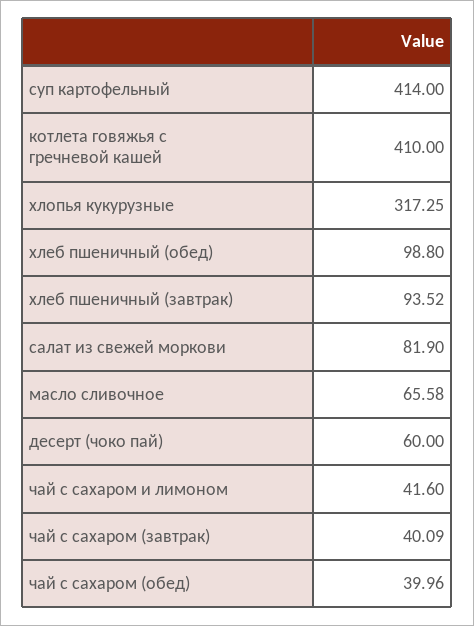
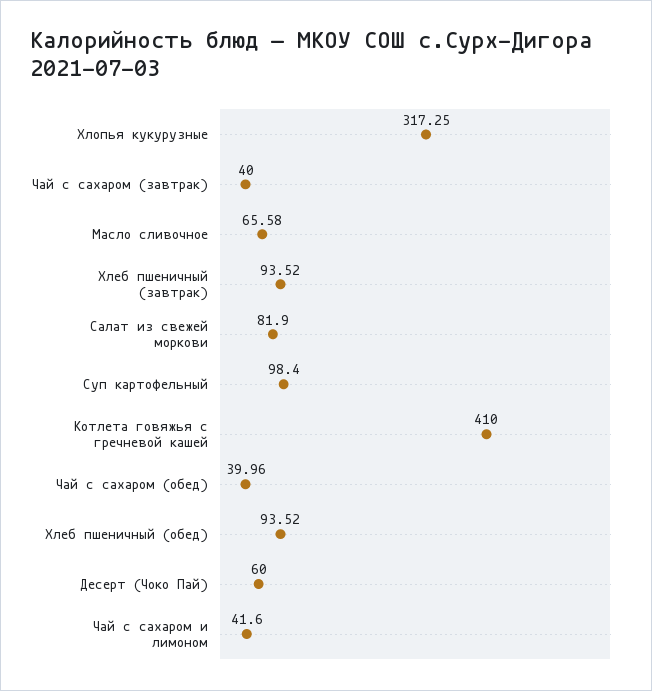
суп картофельный: 414 -> 98.4
хлеб пшеничный (обед): 98.8 -> 93.52
чай с сахаром (завтрак): 40.09 -> 40

